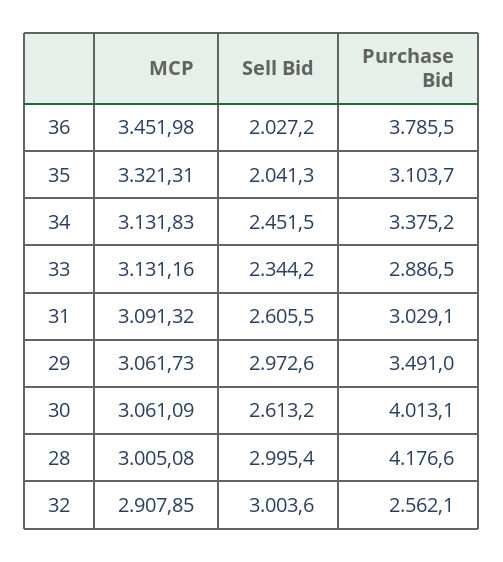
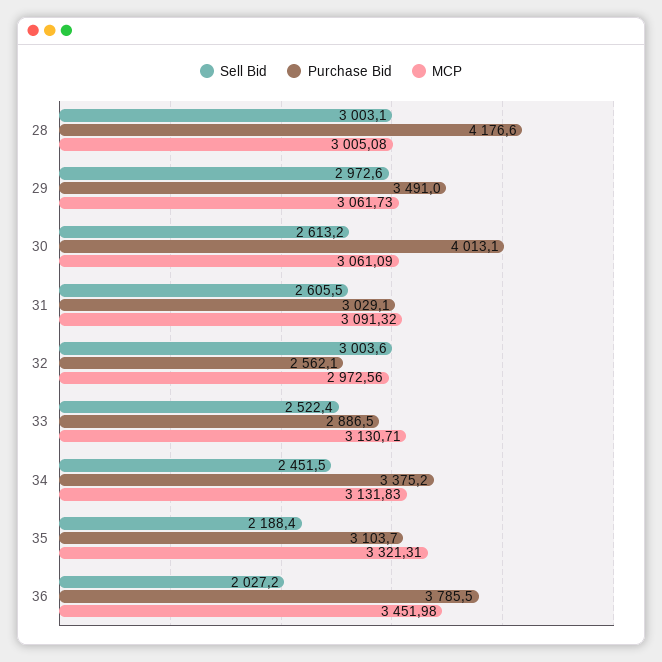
Sell Bid, 35: 2041.3 -> 2188.4
MCP, 33: 3131.16 -> 3130.71
Sell Bid, 33: 2344.2 -> 2522.4
Sell Bid, 28: 2995.4 -> 3003.1
MCP, 32: 2907.85 -> 2972.56

